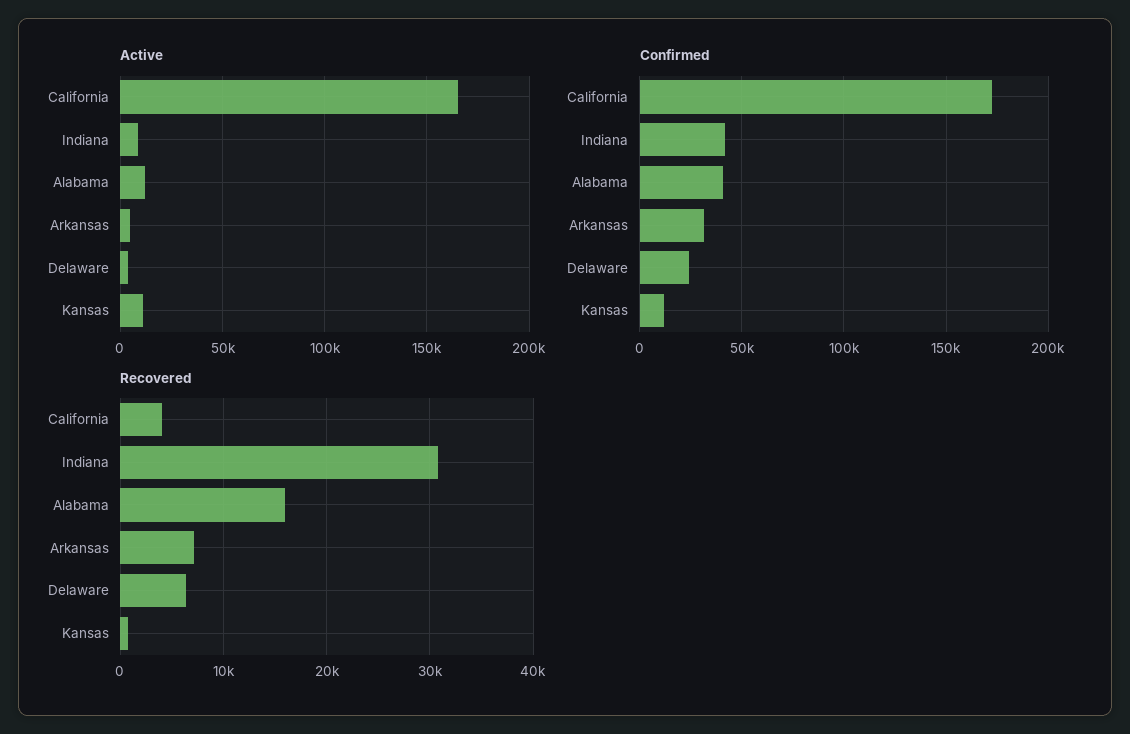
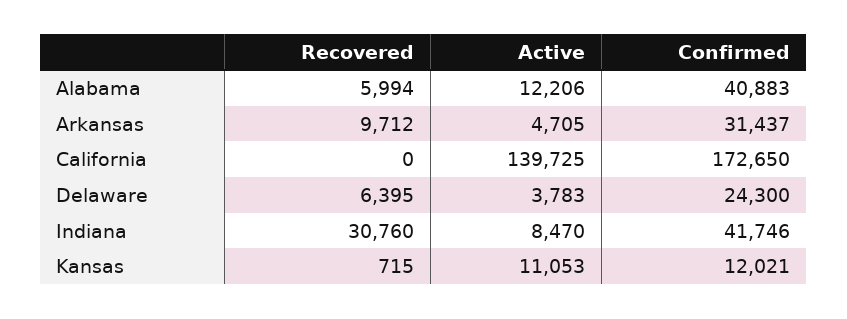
Active, California: 165000 -> 139725
Recovered, California: 4000 -> 0
Recovered, Alabama: 16000 -> 5994
Recovered, Arkansas: 7000 -> 9712

